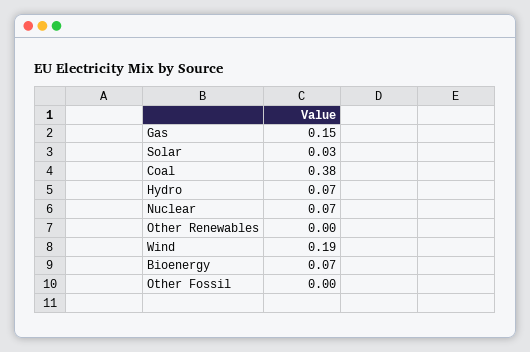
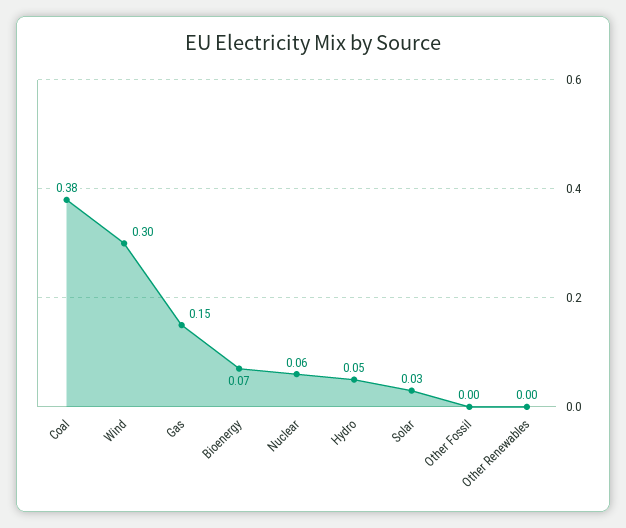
Hydro: 0.07 -> 0.05
Nuclear: 0.07 -> 0.06
Wind: 0.19 -> 0.3

